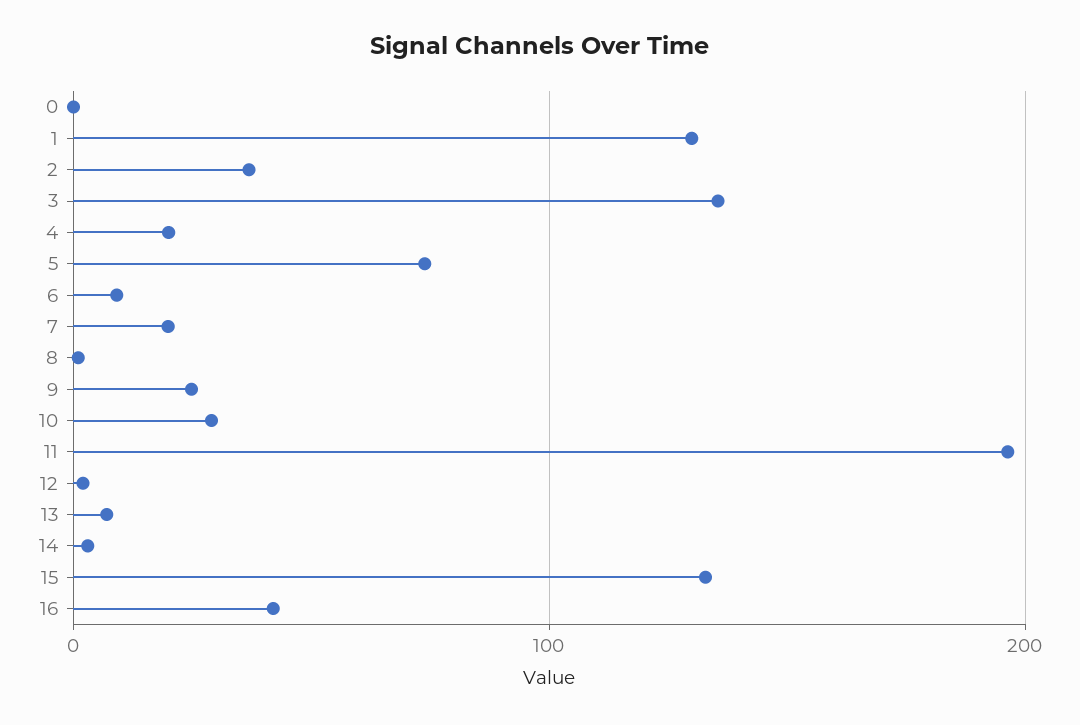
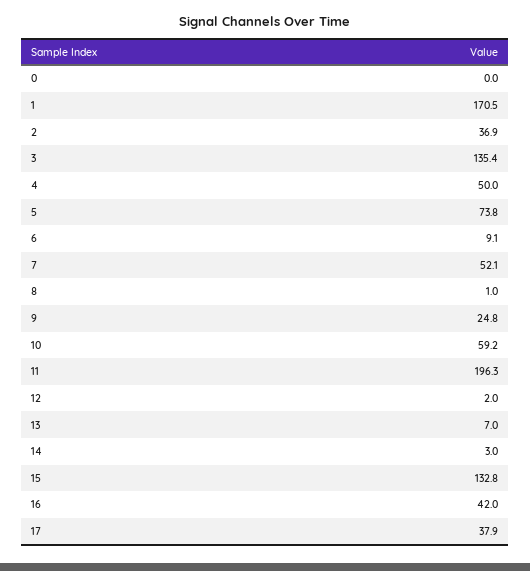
1: 130 -> 170.5
4: 20 -> 50
7: 20 -> 52.1
10: 30 -> 59.2
17: none -> 37.9

